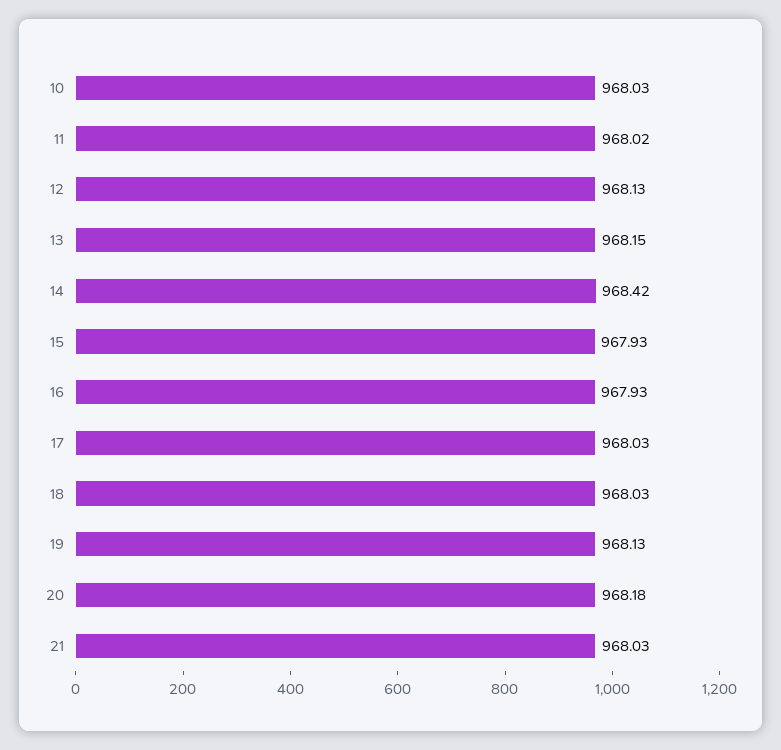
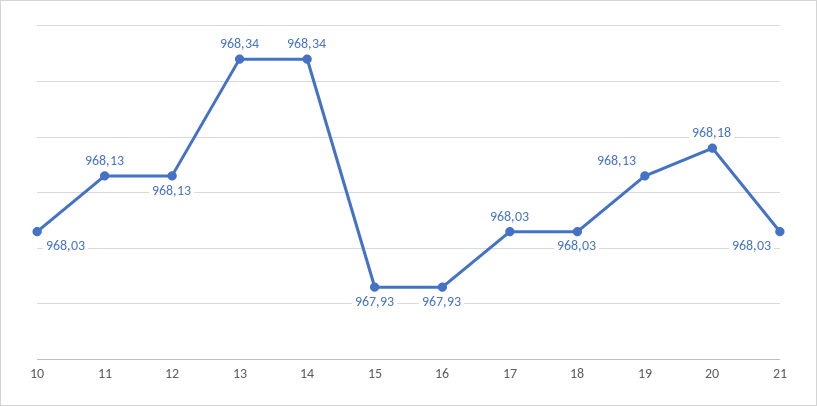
11: 968.02 -> 968.13
13: 968.15 -> 968.34
14: 968.42 -> 968.34

